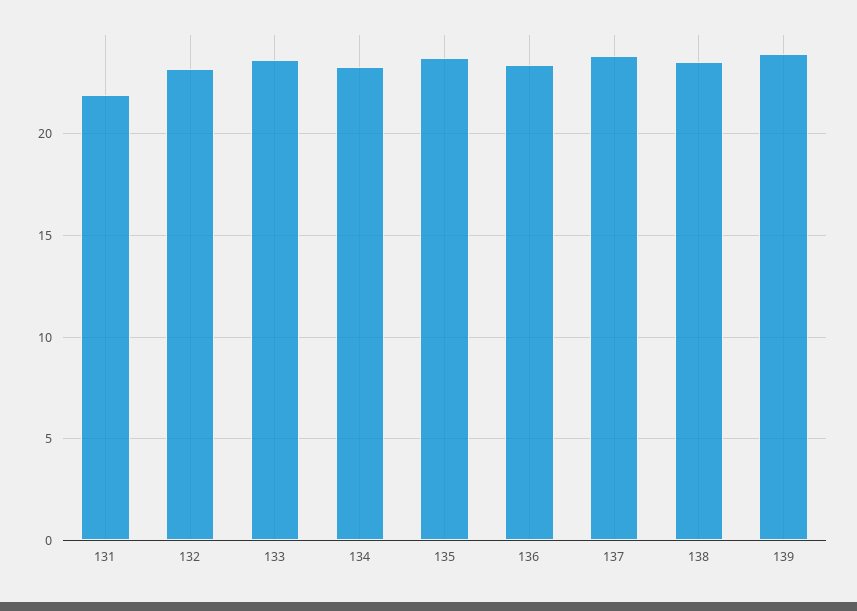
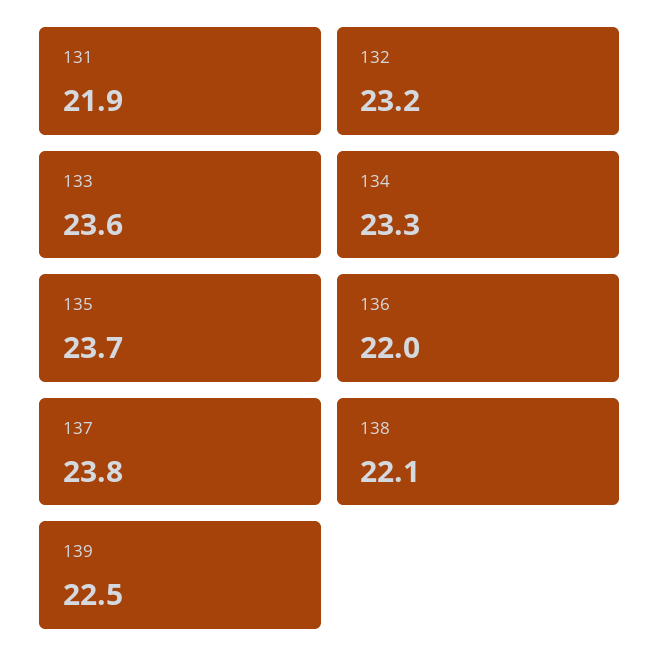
136: 23.5 -> 22
138: 23.5 -> 22.1
139: 24 -> 22.5

